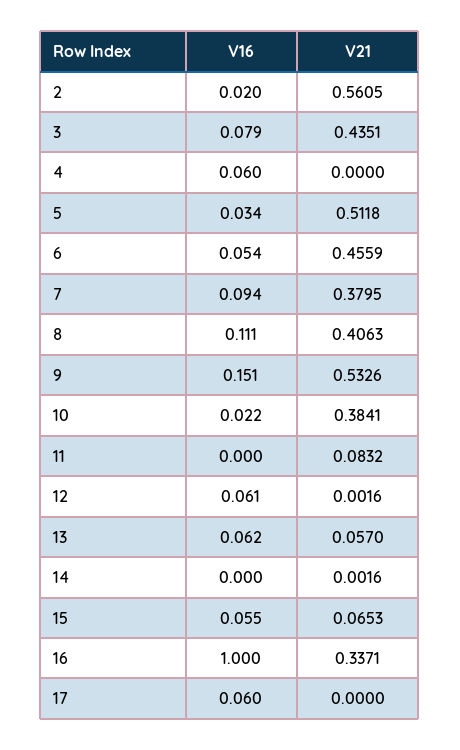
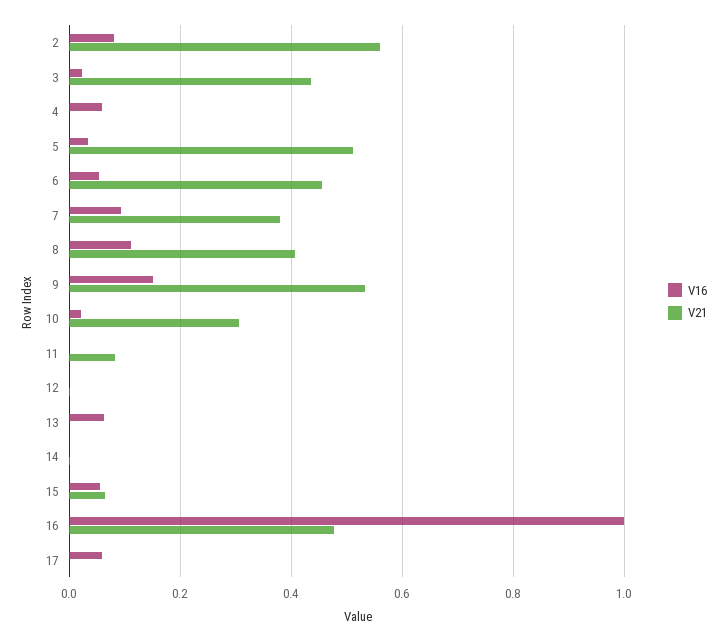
V16, 2: 0.02 -> 0.08
V16, 3: 0.079 -> 0.02
V21, 10: 0.3841 -> 0.3
V16, 12: 0.061 -> 0
V21, 13: 0.057 -> 0
V21, 16: 0.3371 -> 0.48

